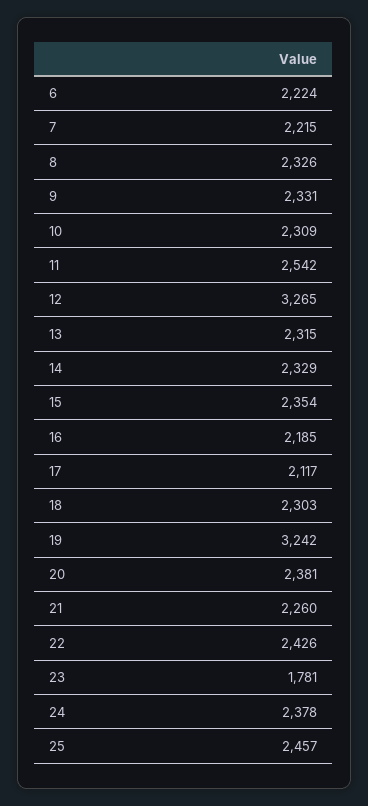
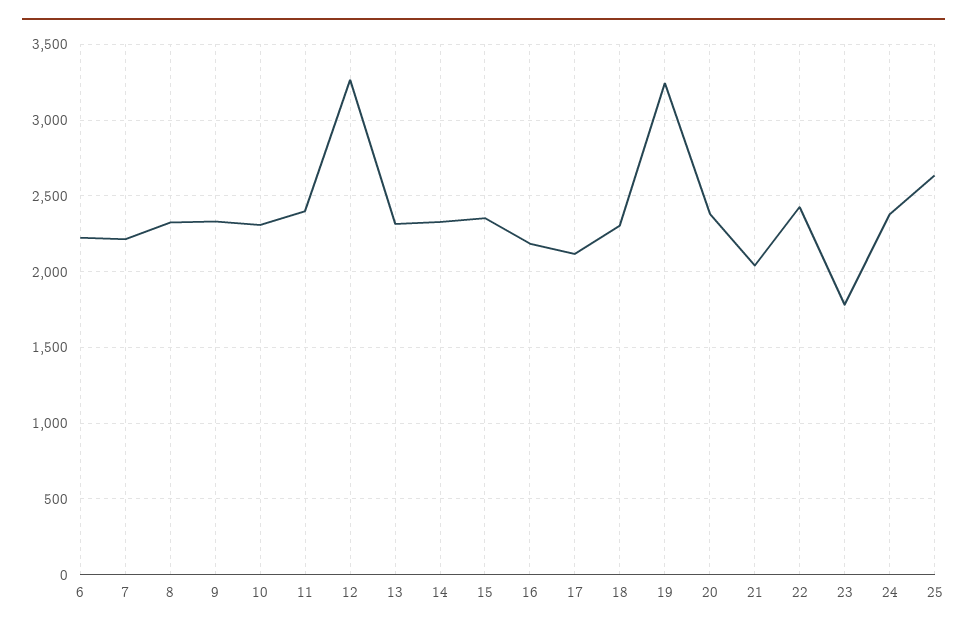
11: 2542 -> 2400
21: 2260 -> 2050
25: 2457 -> 2650

